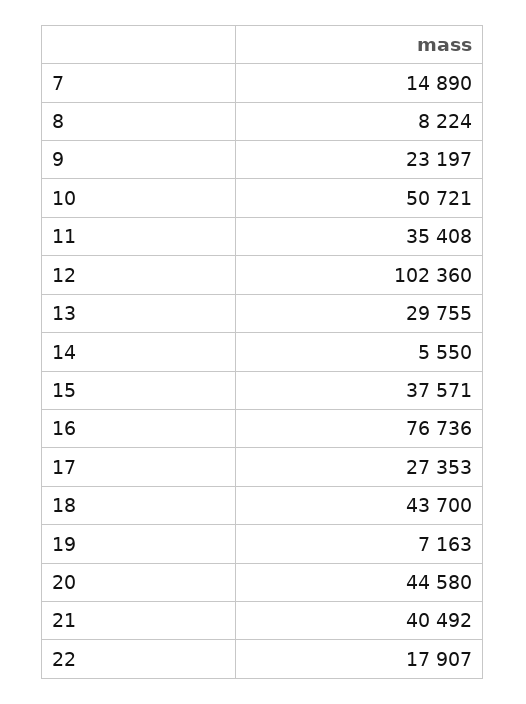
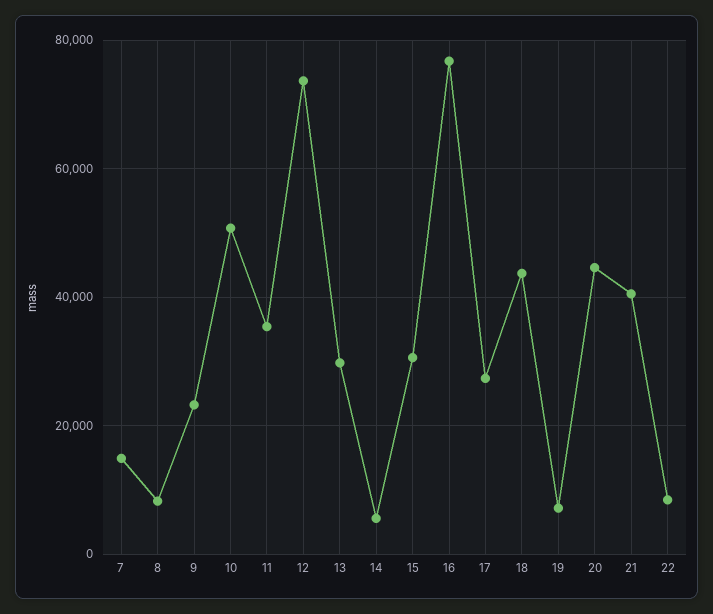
12: 102360 -> 74000
15: 37571 -> 30000
22: 17907 -> 8000

